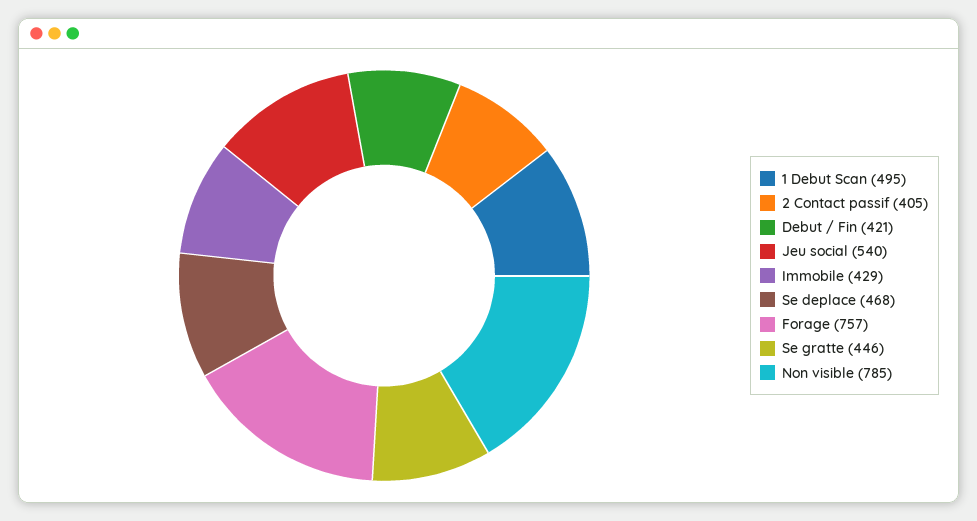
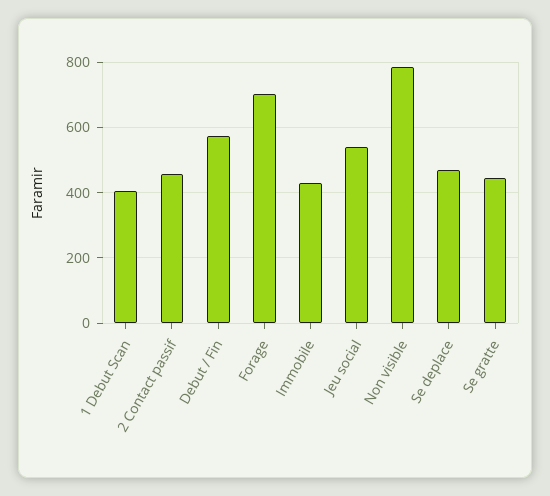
1 Debut Scan: 495 -> 400
2 Contact passif: 405 -> 460
Debut / Fin: 421 -> 580
Forage: 757 -> 700

